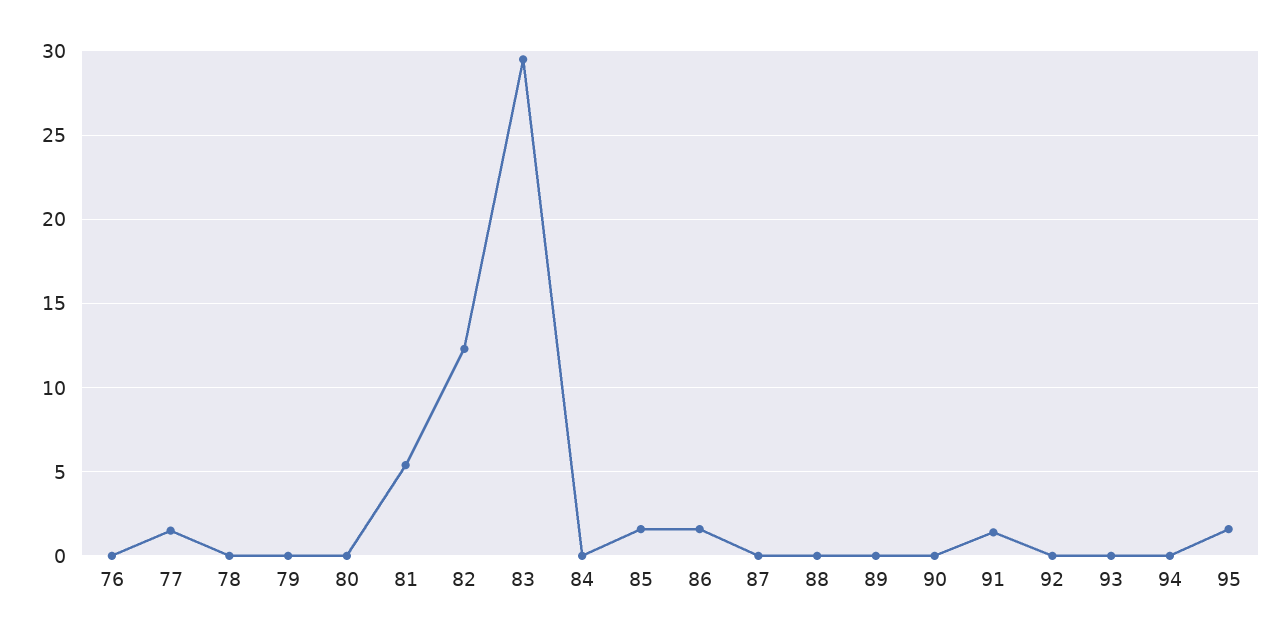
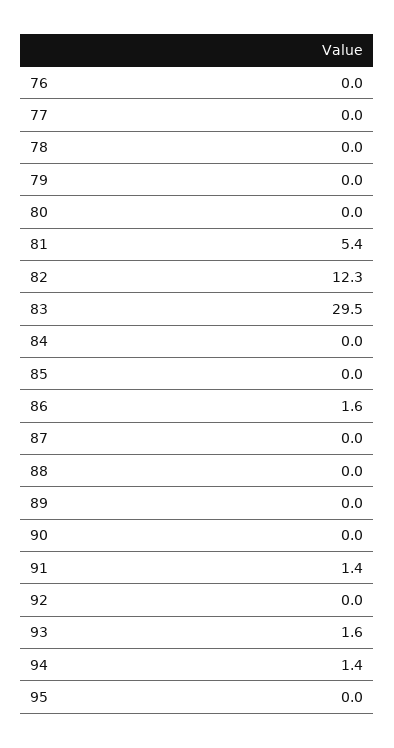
77: 1.5 -> 0
85: 1.5 -> 0
93: 0 -> 1.6
94: 0 -> 1.4
95: 1.5 -> 0

